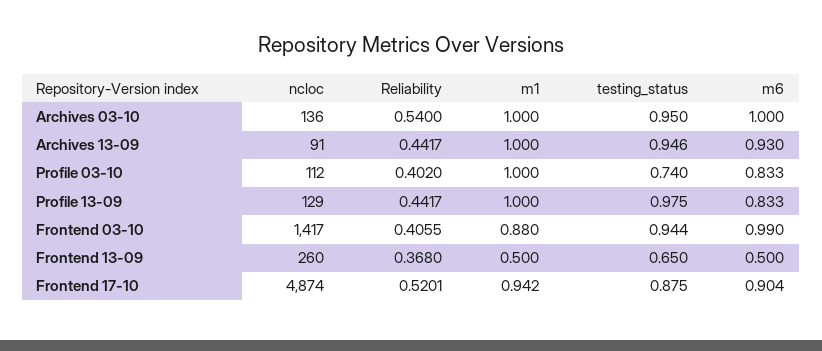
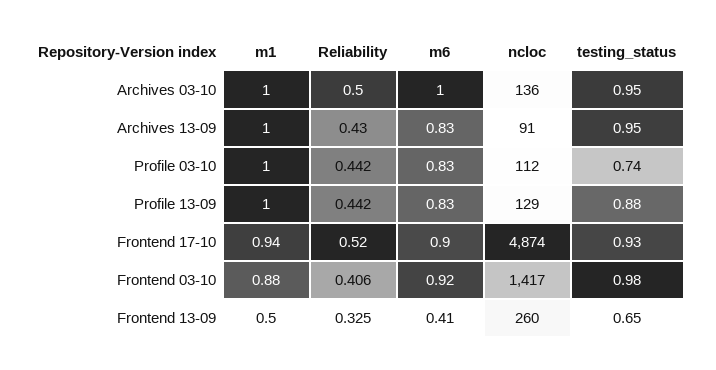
Reliability, Archives 03-10: 0.54 -> 0.5
Reliability, Archives 13-09: 0.4417 -> 0.43
m6, Archives 13-09: 0.93 -> 0.83
Reliability, Profile 03-10: 0.402 -> 0.442
testing_status, Profile 13-09: 0.975 -> 0.88
testing_status, Frontend 03-10: 0.944 -> 0.98
m6, Frontend 03-10: 0.99 -> 0.92
Reliability, Frontend 13-09: 0.368 -> 0.325
m6, Frontend 13-09: 0.5 -> 0.41
testing_status, Frontend 17-10: 0.875 -> 0.93

